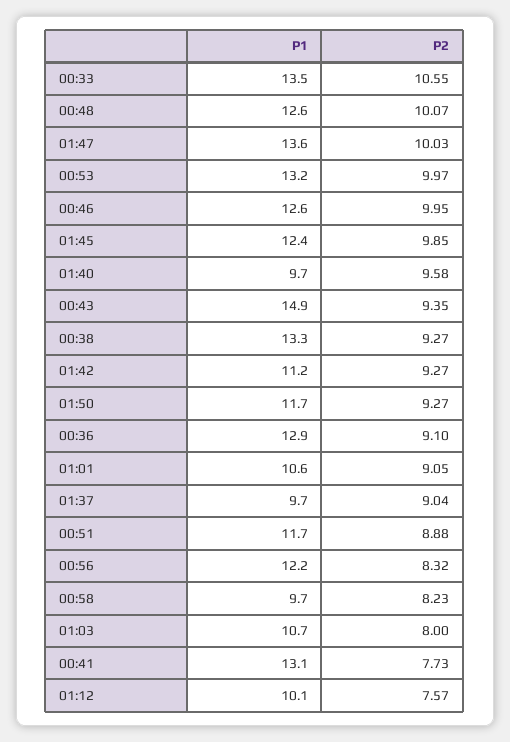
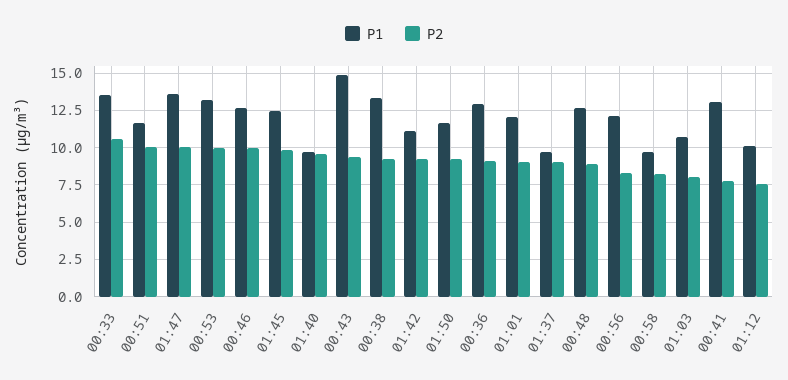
P2, 00:48: 10.07 -> 9
P1, 01:01: 10.6 -> 12
P2, 00:51: 8.88 -> 10

